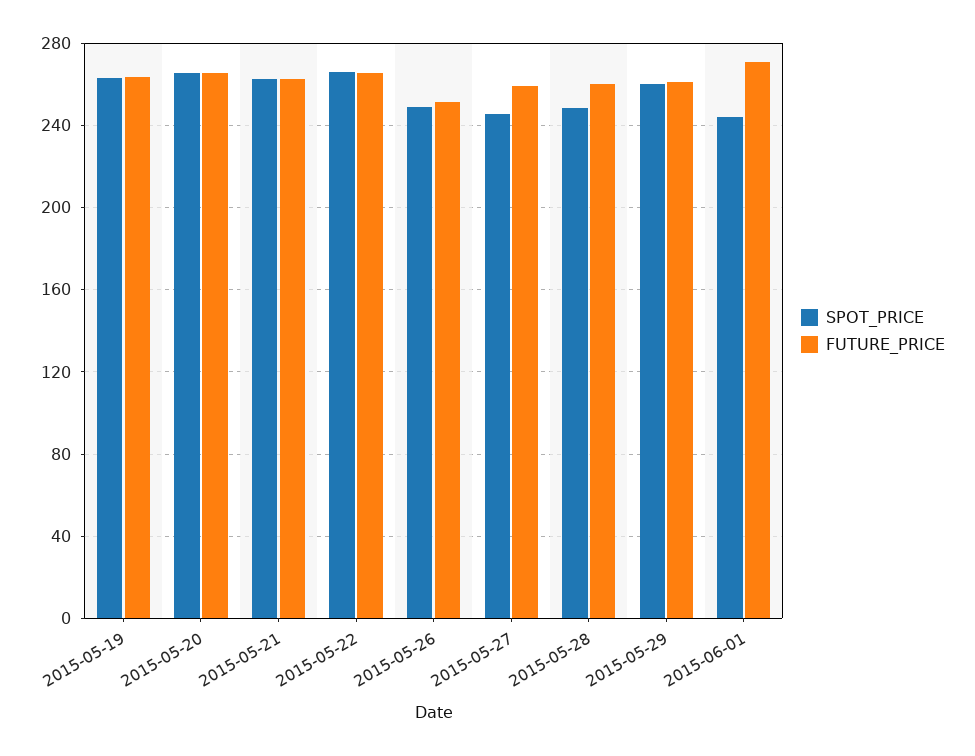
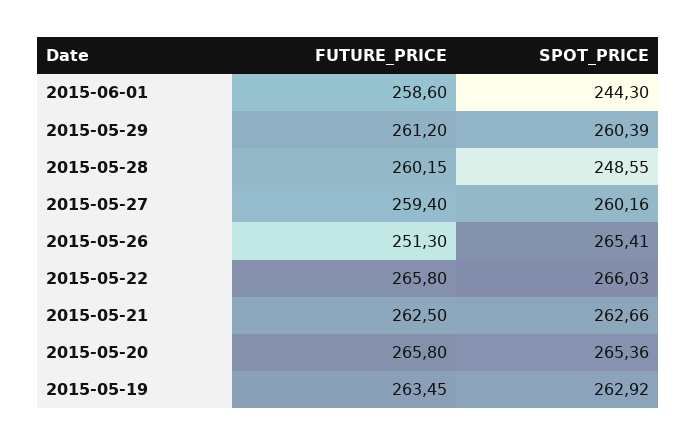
SPOT_PRICE, 2015-05-26: 250 -> 265.41
SPOT_PRICE, 2015-05-27: 245 -> 260.16
FUTURE_PRICE, 2015-06-01: 270 -> 258.6

